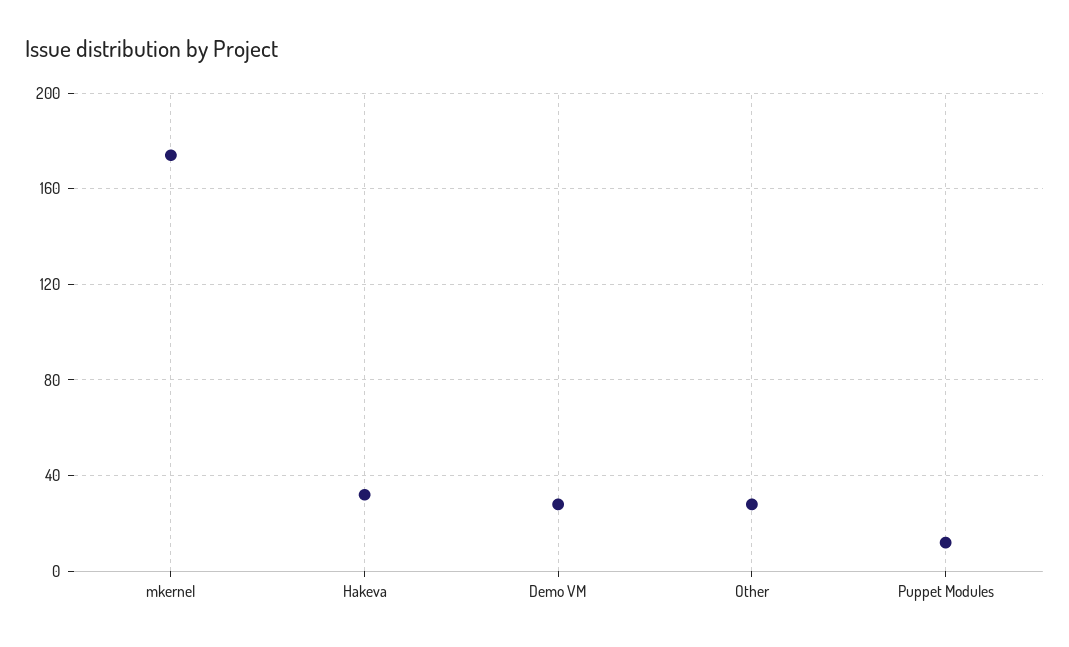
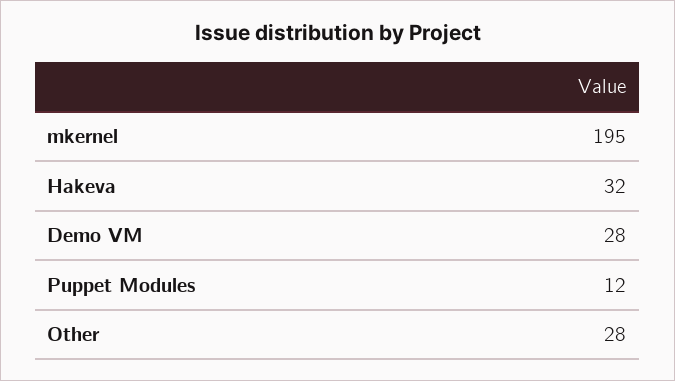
mkernel: 175 -> 195

